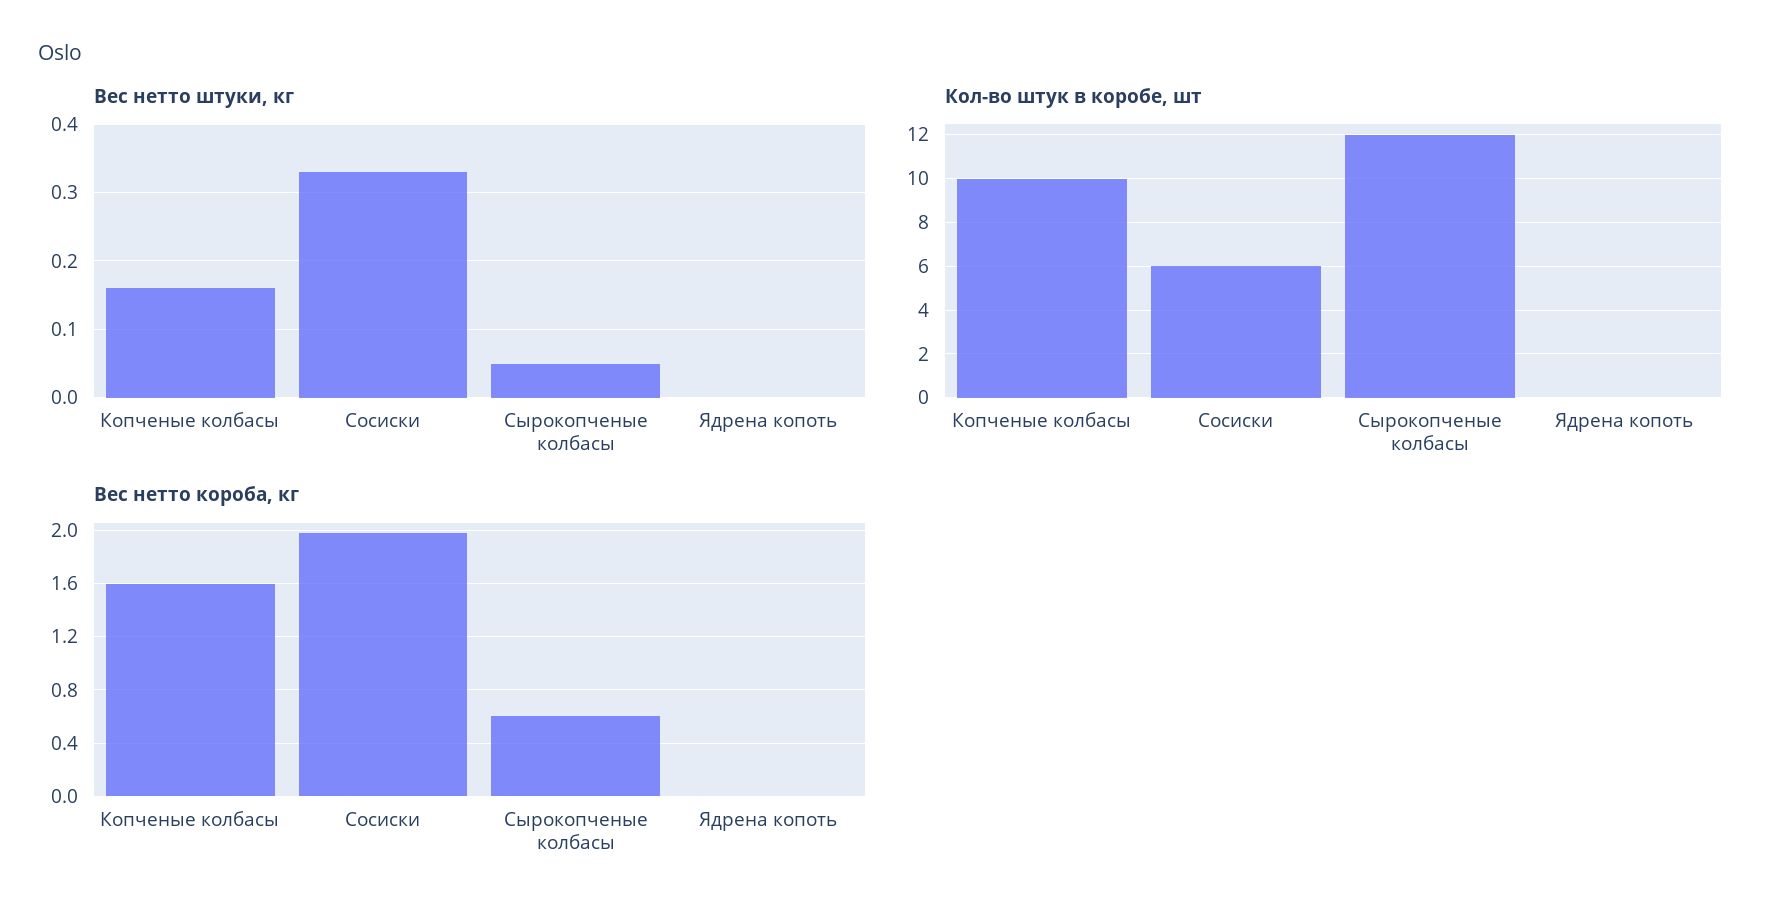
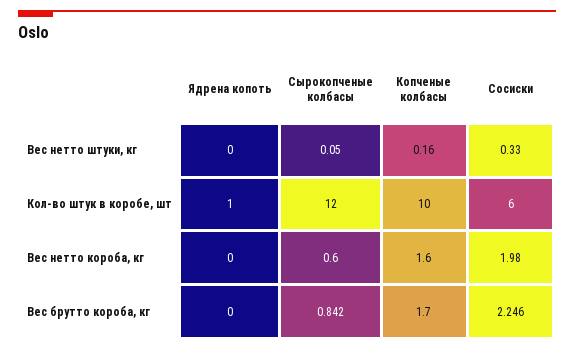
Кол-во штук в коробе, шт, Ядрена копоть: 0 -> 1
Вес брутто короба, кг, Ядрена копоть: none -> 0
Вес брутто короба, кг, Сырокопченые колбасы: none -> 0.842
Вес брутто короба, кг, Копченые колбасы: none -> 1.7
Вес брутто короба, кг, Сосиски: none -> 2.246

